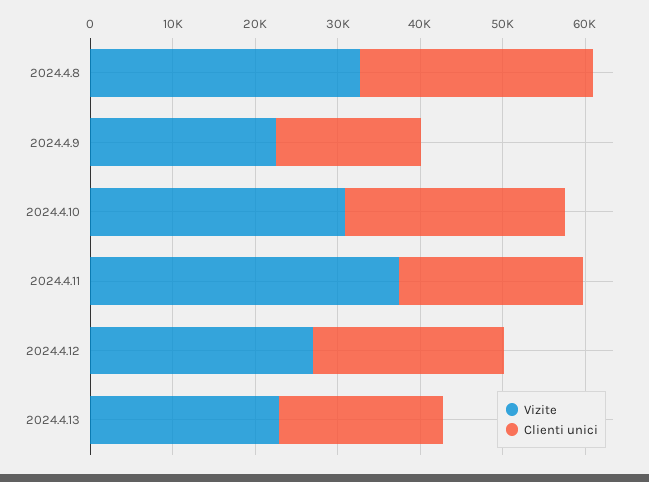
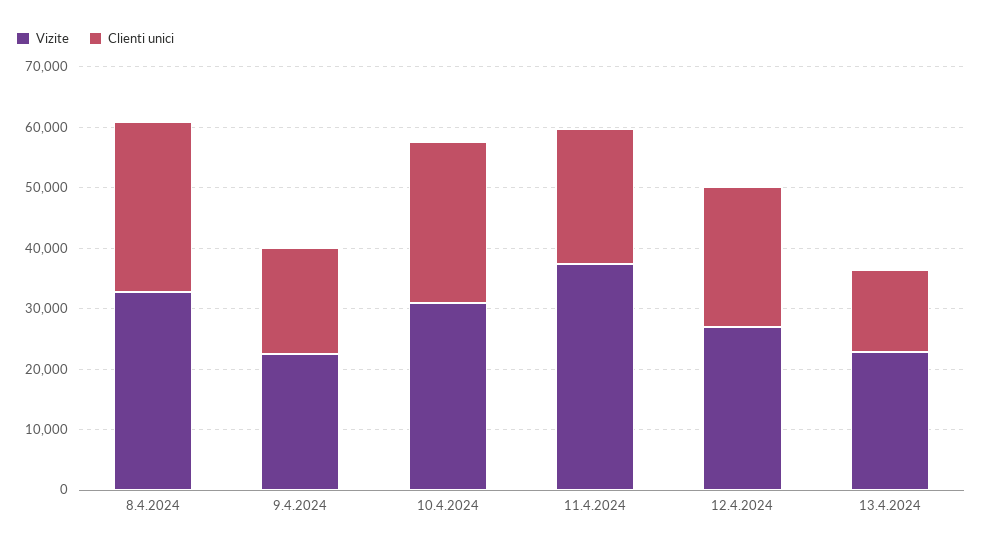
Clienti unici, 2024.4.13: 20000 -> 14000

